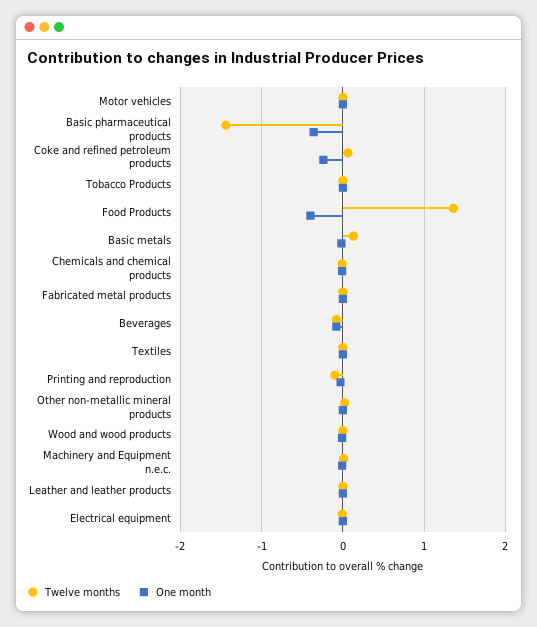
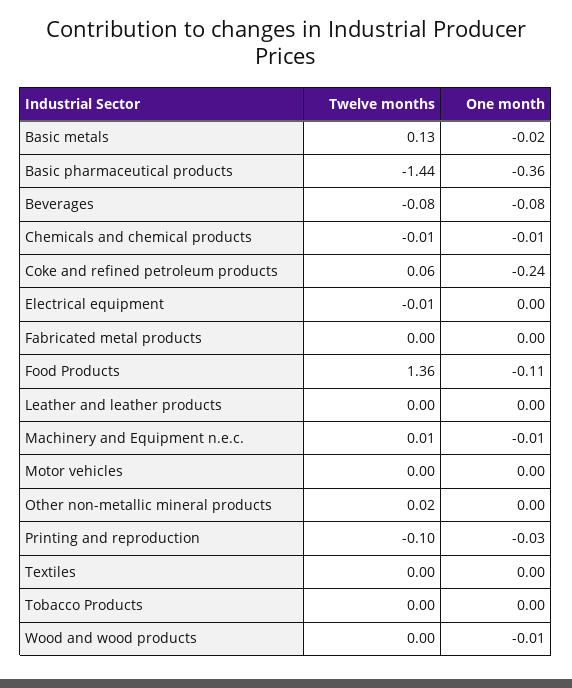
One month, Food Products: -0.4 -> -0.11

